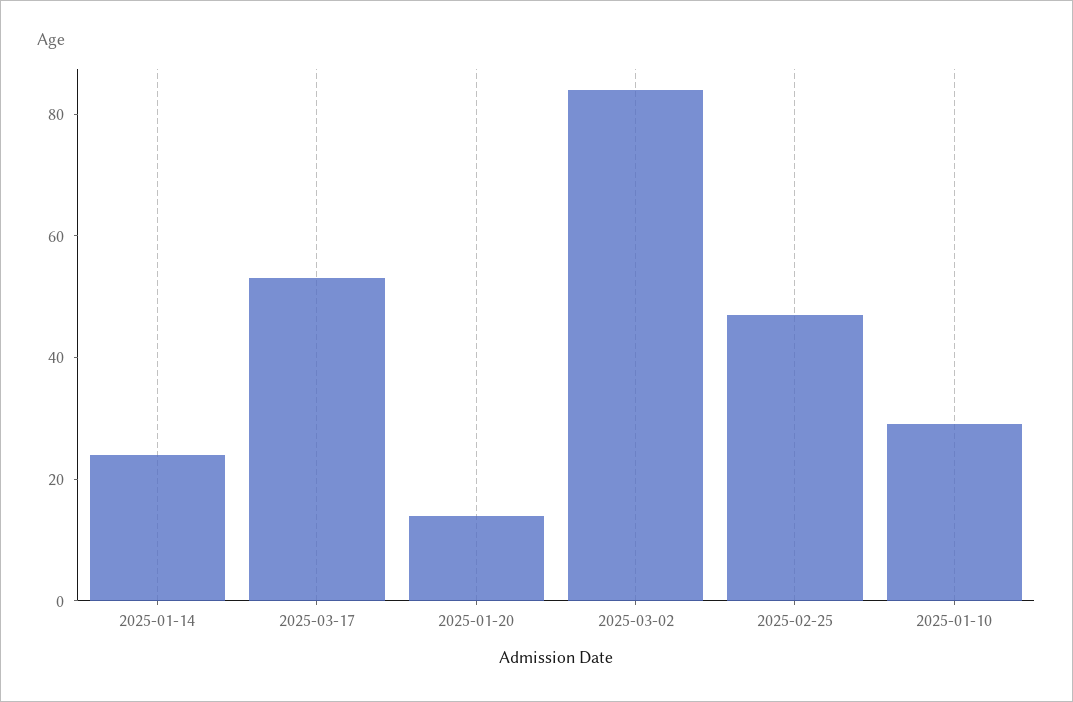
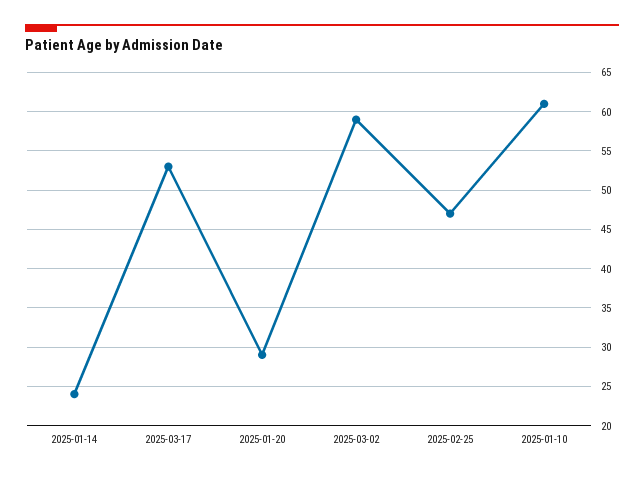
2025-01-20: 15 -> 29
2025-03-02: 85 -> 59
2025-01-10: 30 -> 61

